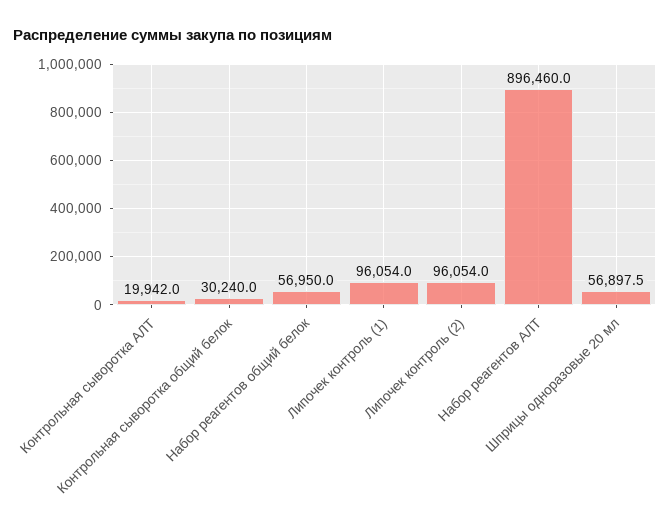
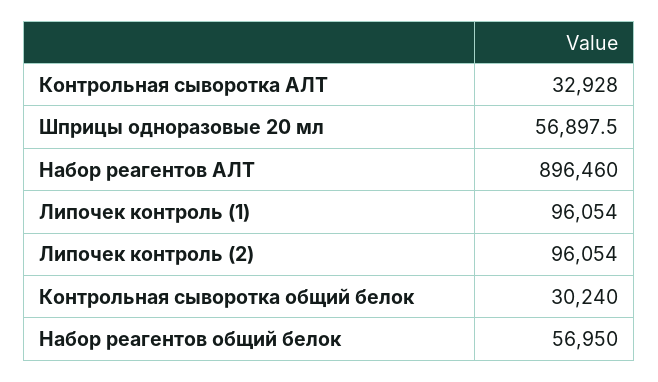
Контрольная сыворотка АЛТ: 19942 -> 32928

